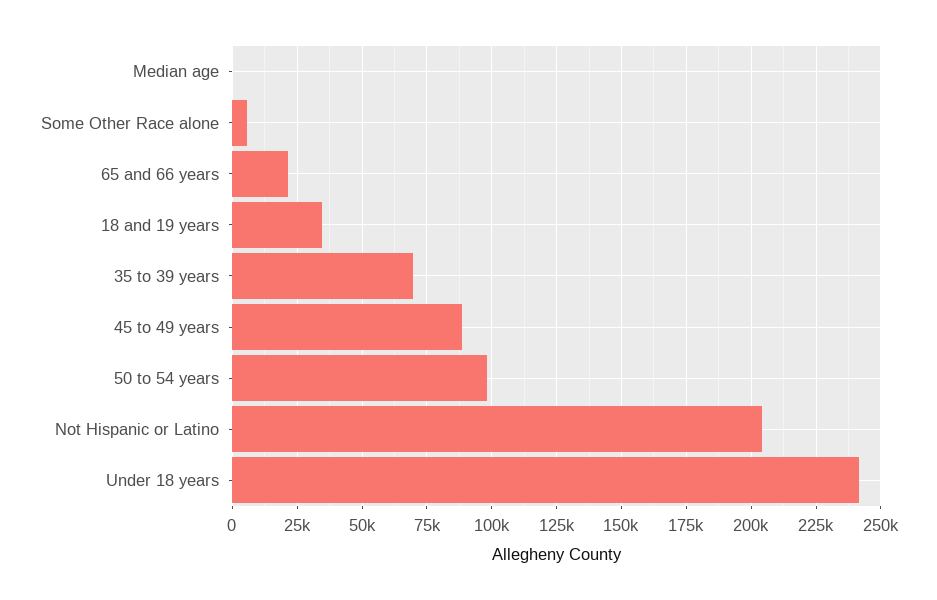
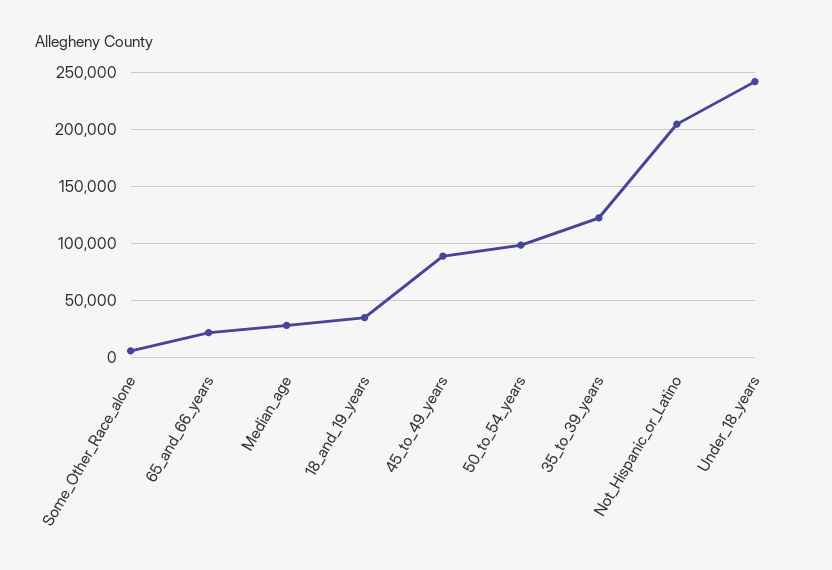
Median age: 0 -> 30000
35 to 39 years: 70000 -> 120000

